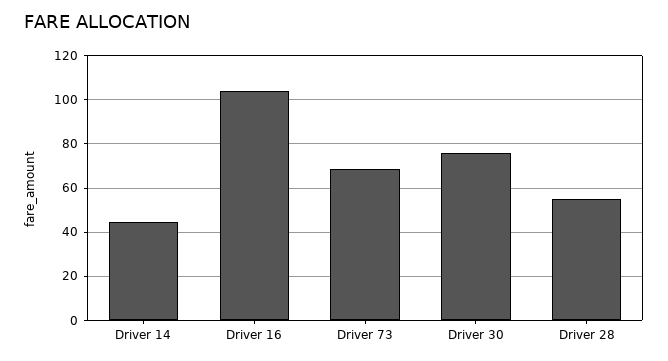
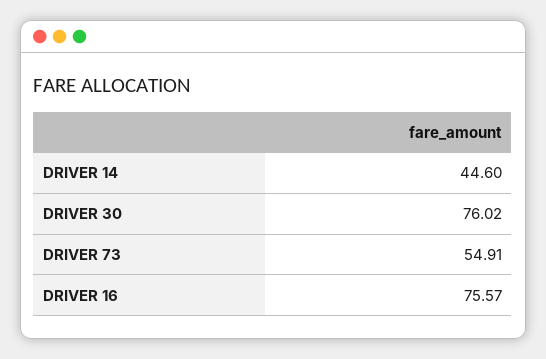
Driver 16: 105 -> 75.57
Driver 73: 70 -> 54.91
Driver 28: 55 -> none

